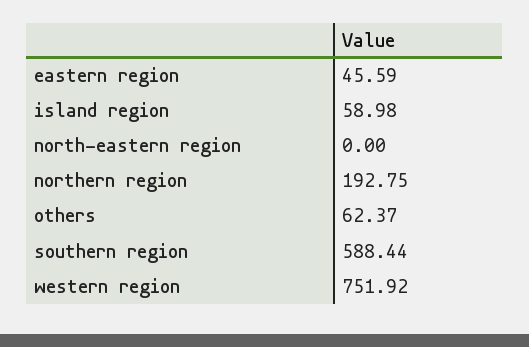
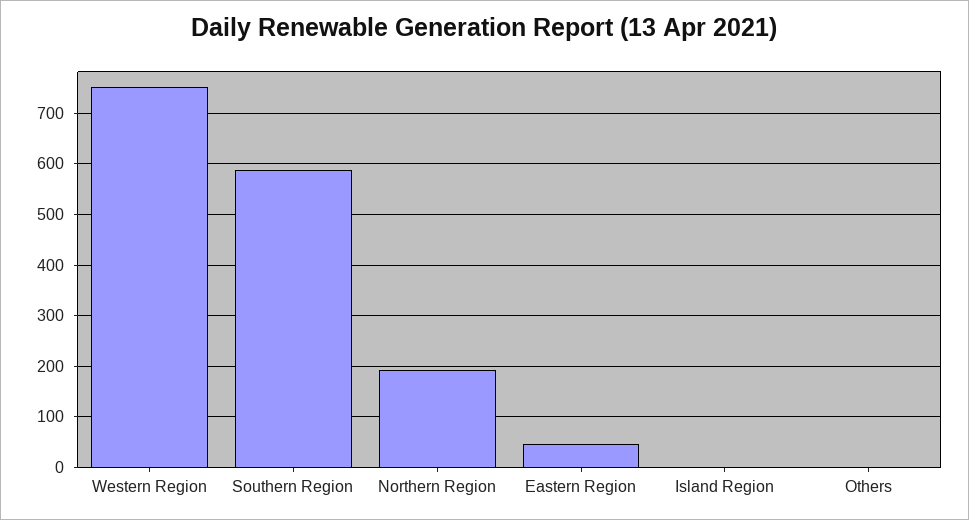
island region: 58.98 -> 0
north-eastern region: 0 -> none
others: 62.37 -> 0

